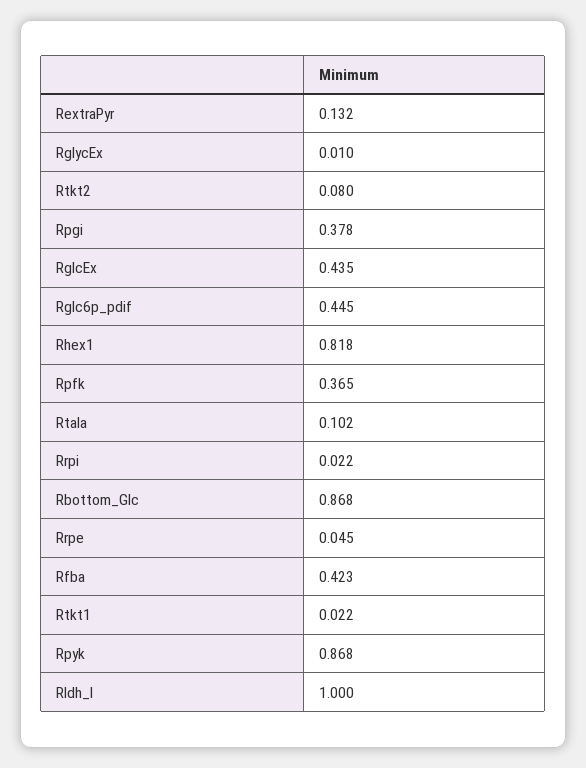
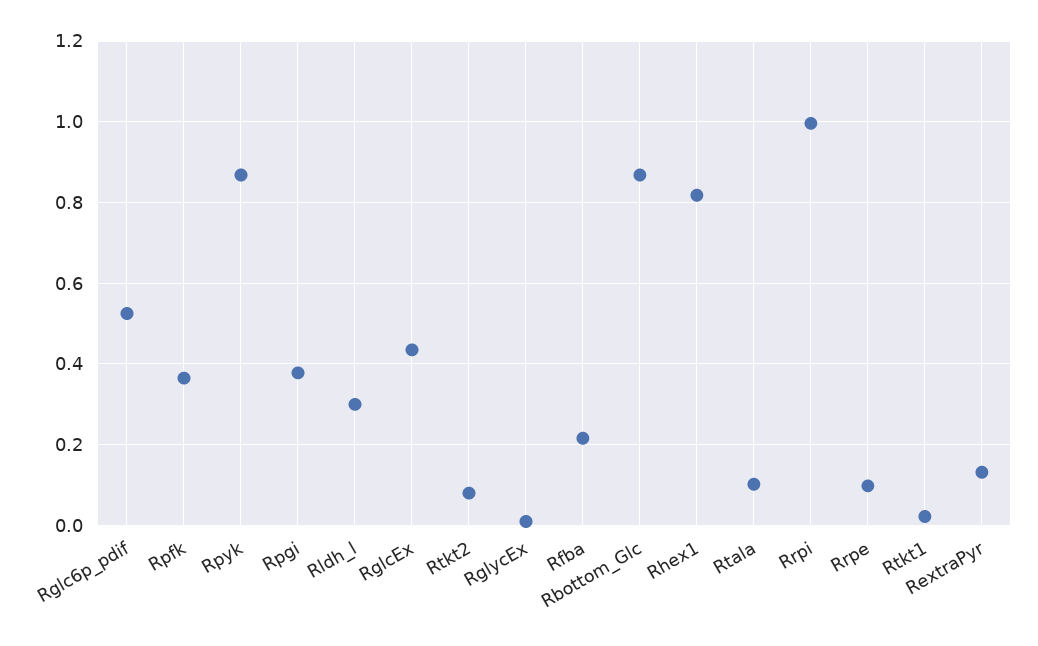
Rglc6p_pdif: 0.445 -> 0.52
Rrpi: 0.022 -> 1
Rrpe: 0.045 -> 0.1
Rfba: 0.423 -> 0.22
Rldh_l: 1 -> 0.3

